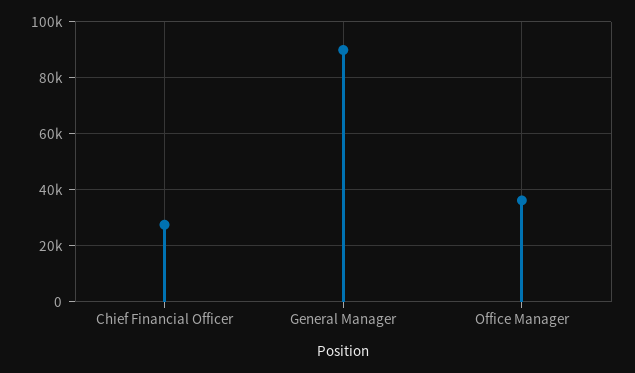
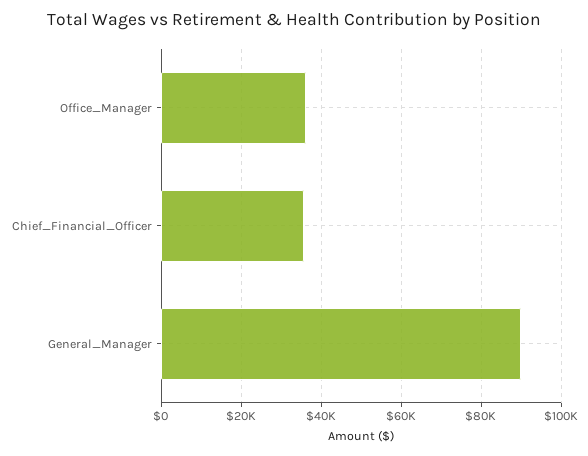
Chief Financial Officer: 27500 -> 36000

